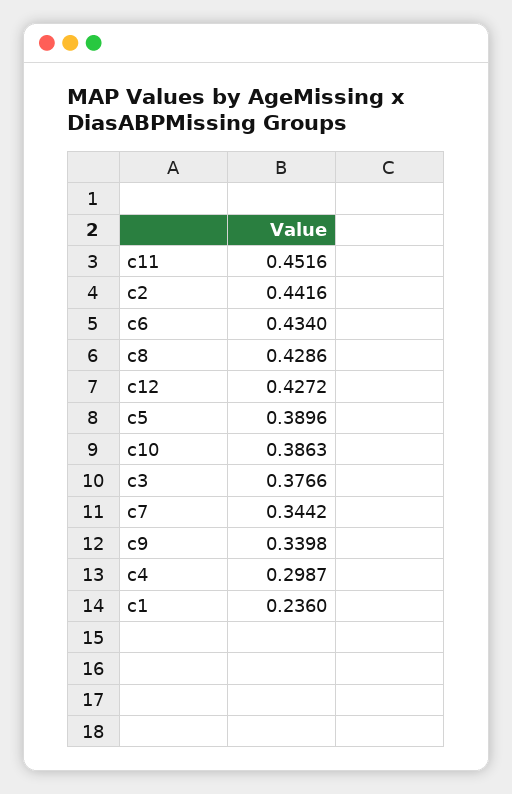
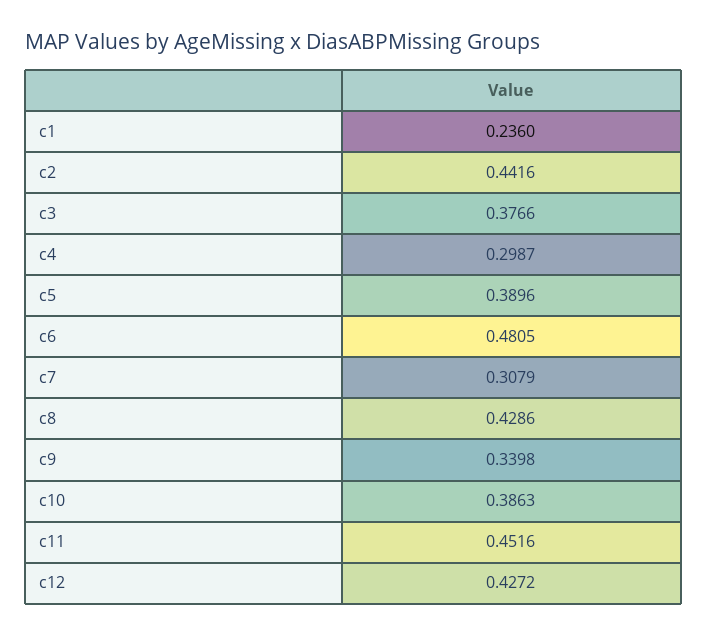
c6: 0.434 -> 0.4805
c7: 0.3442 -> 0.3079

